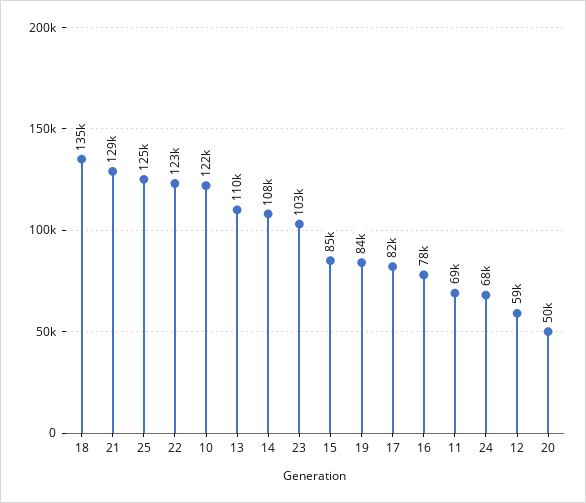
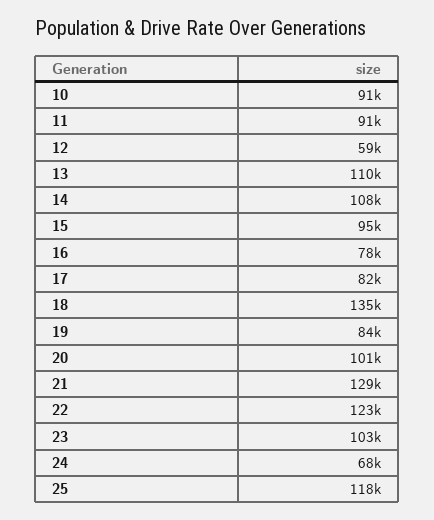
25: 125000 -> 118000
10: 122000 -> 91000
15: 85000 -> 95000
11: 69000 -> 91000
20: 50000 -> 101000

